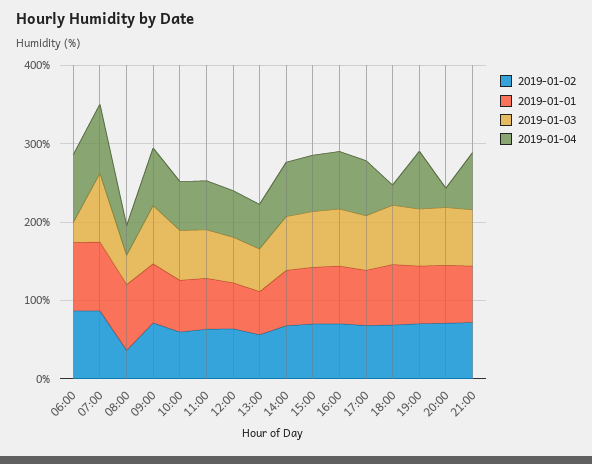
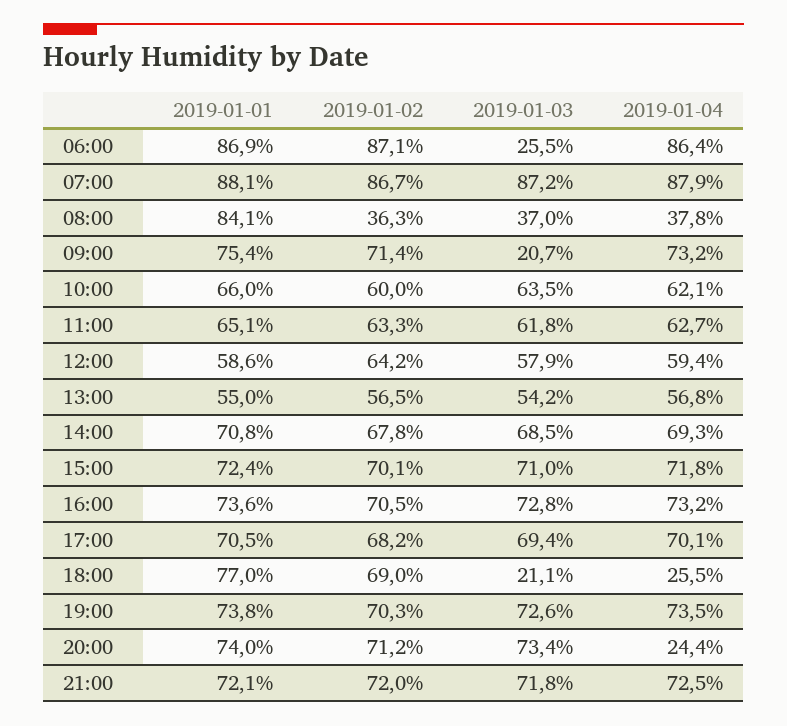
2019-01-03, 09:00: 80 -> 20.7
2019-01-03, 18:00: 80 -> 21.1

